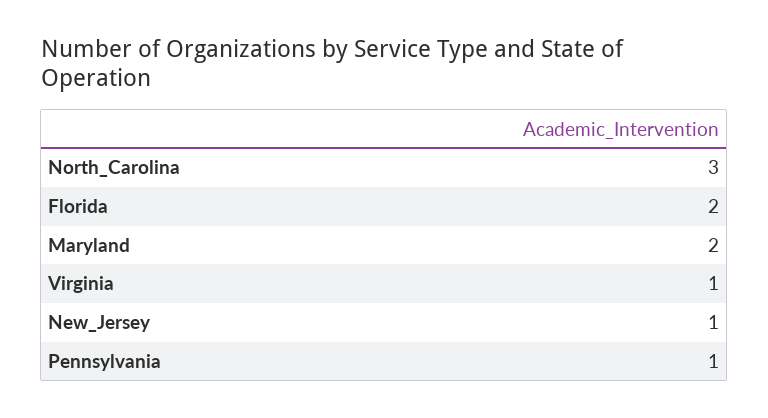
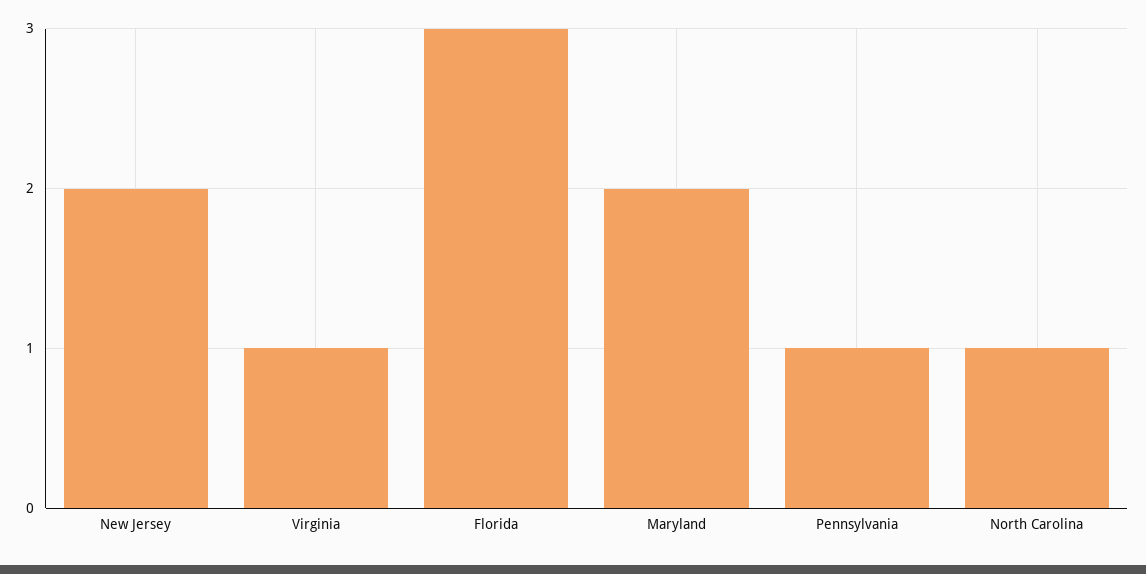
North_Carolina: 3 -> 1
Florida: 2 -> 3
New_Jersey: 1 -> 2

